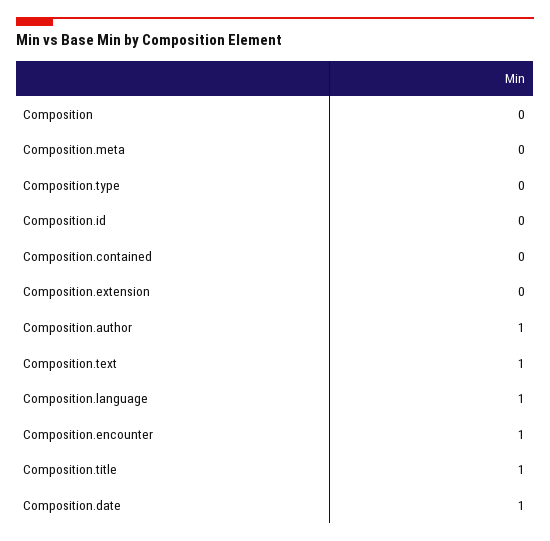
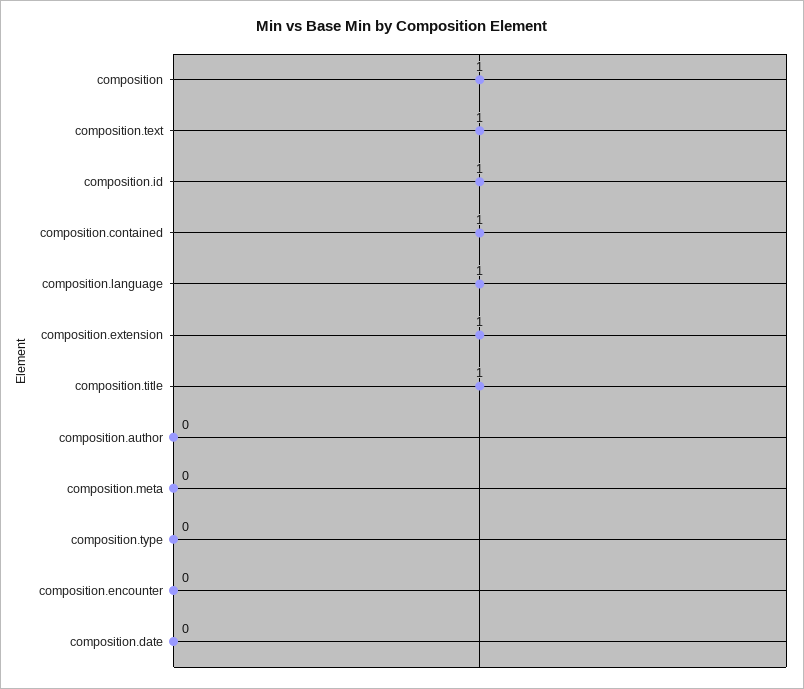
Composition: 0 -> 1
Composition.id: 0 -> 1
Composition.contained: 0 -> 1
Composition.extension: 0 -> 1
Composition.author: 1 -> 0
Composition.encounter: 1 -> 0
Composition.date: 1 -> 0

